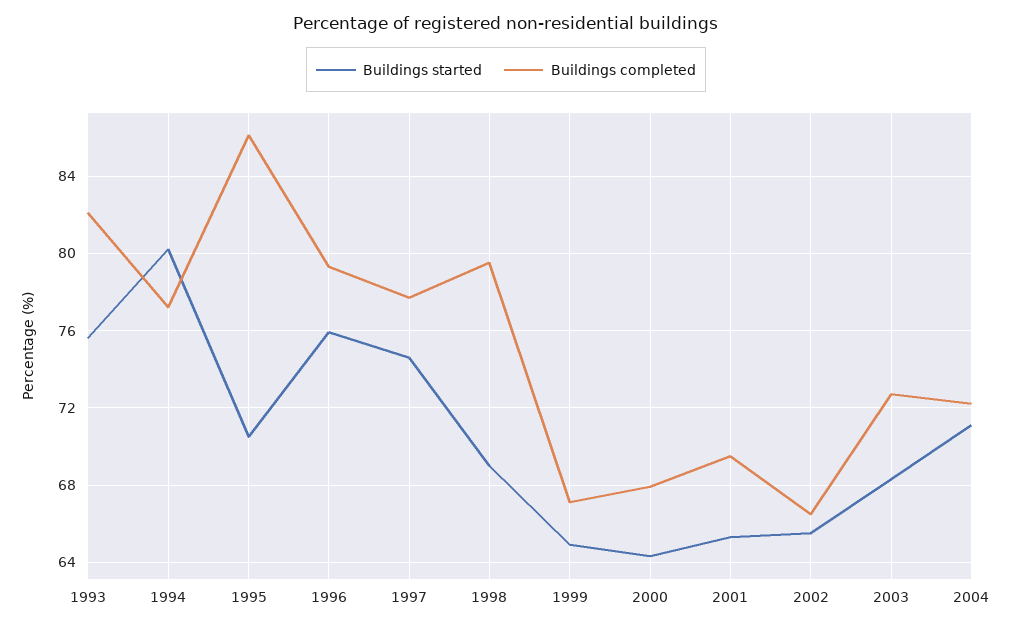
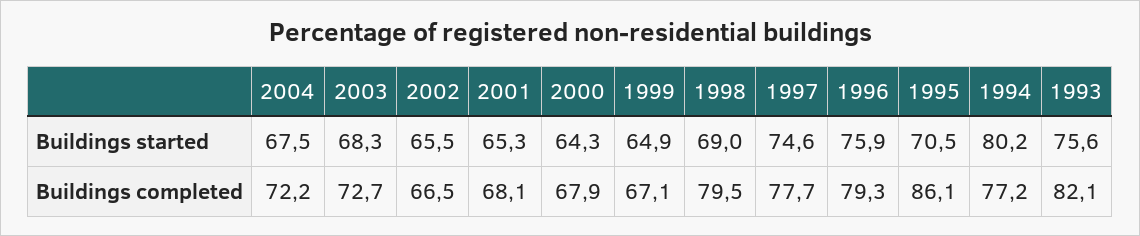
Buildings completed, 2001: 69.5 -> 68.1
Buildings started, 2004: 71 -> 67.5

